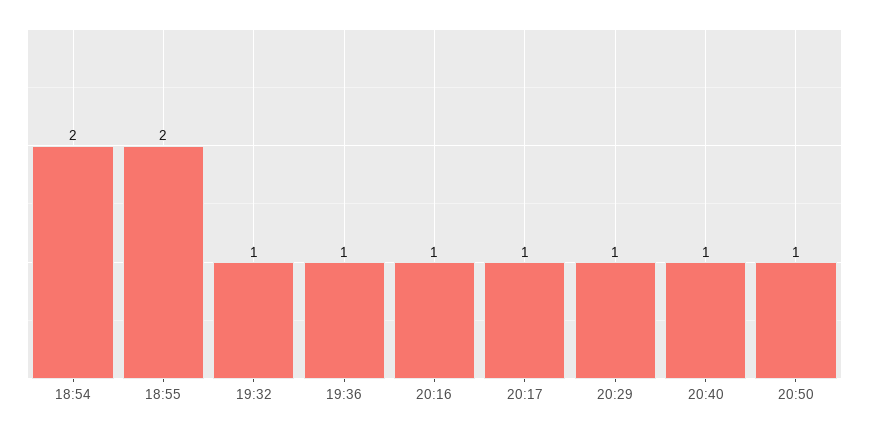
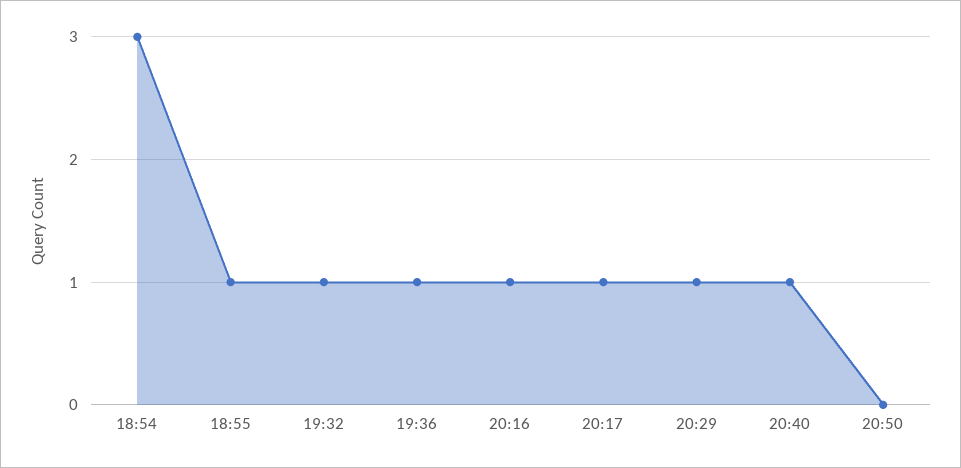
18:54: 2 -> 3
18:55: 2 -> 1
20:50: 1 -> 0

